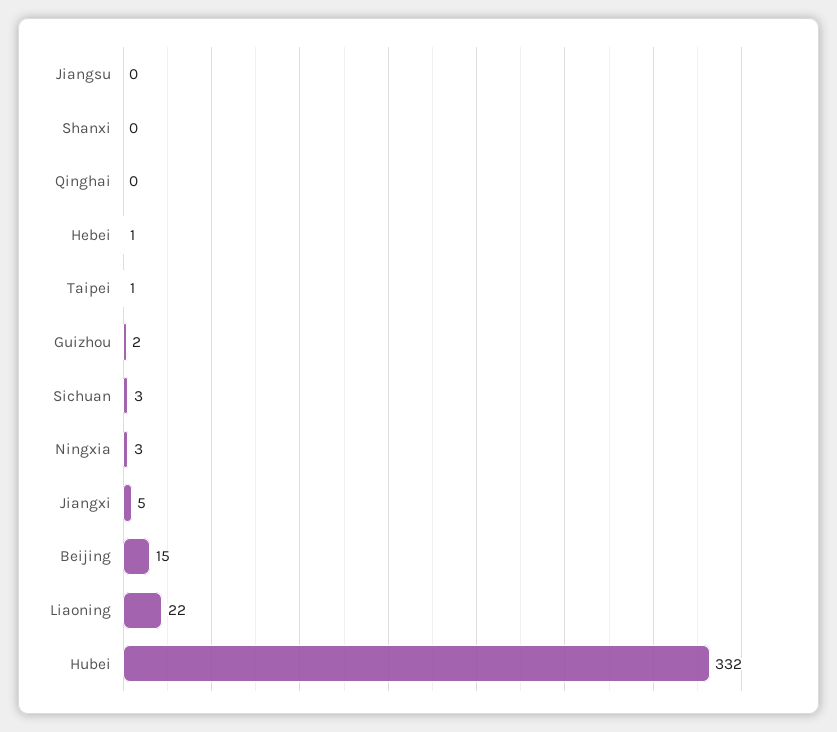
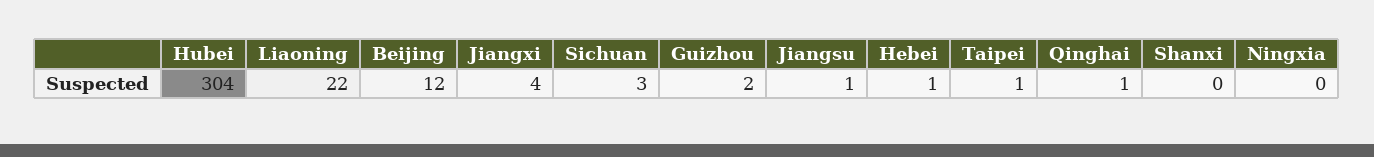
Jiangsu: 0 -> 1
Qinghai: 0 -> 1
Ningxia: 3 -> 0
Jiangxi: 5 -> 4
Beijing: 15 -> 12
Hubei: 332 -> 304

